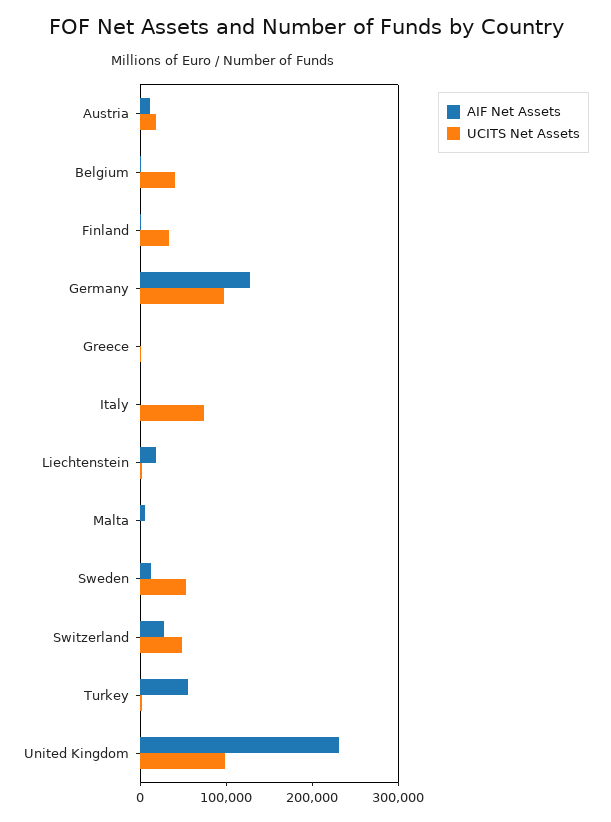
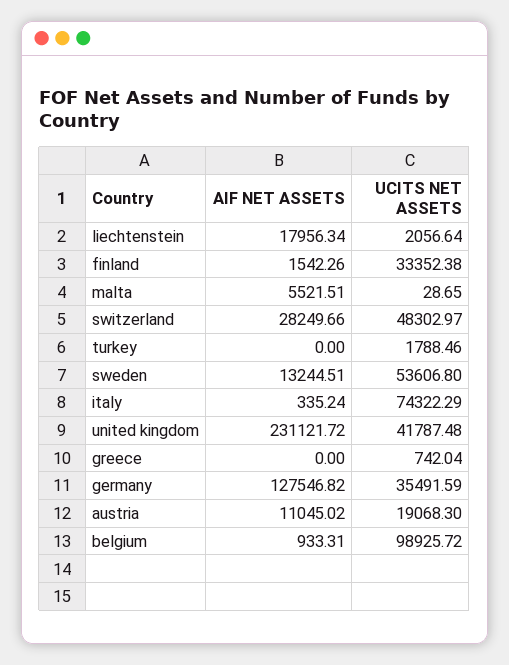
UCITS Net Assets, Belgium: 40000 -> 98925.72
UCITS Net Assets, Germany: 100000 -> 35491.59
AIF Net Assets, Turkey: 60000 -> 0
UCITS Net Assets, United Kingdom: 100000 -> 41787.48

